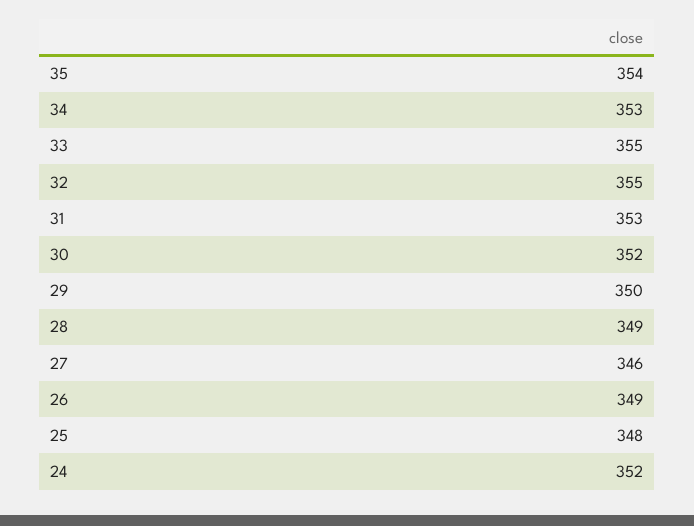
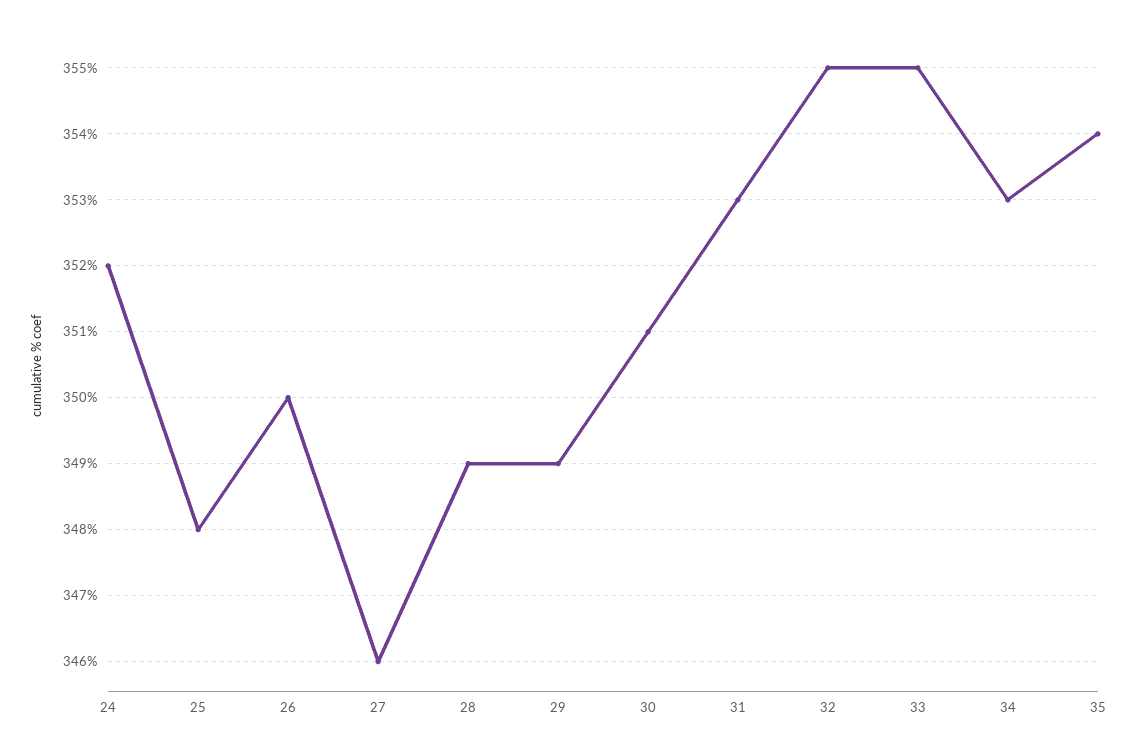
30: 352 -> 351
29: 350 -> 349
26: 349 -> 350

